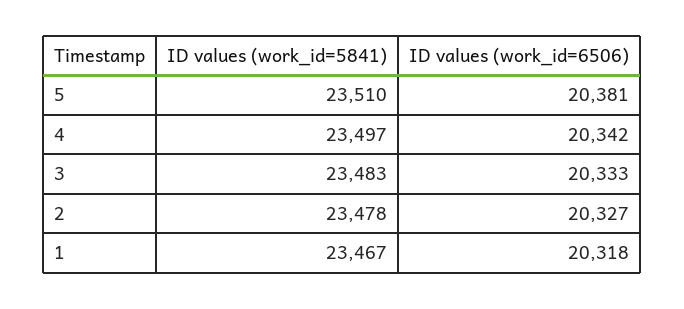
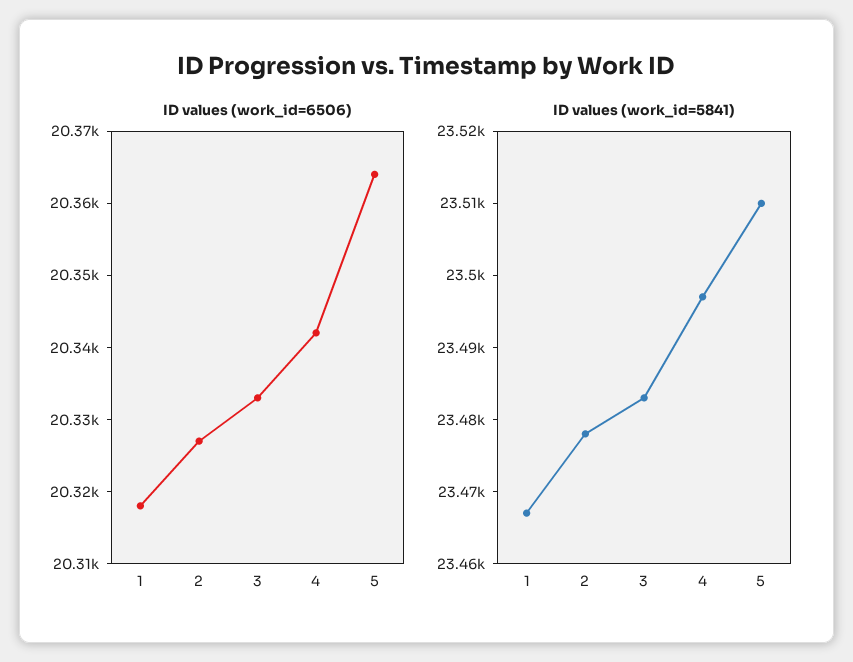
ID values (work_id=6506), 5: 20381 -> 20365

